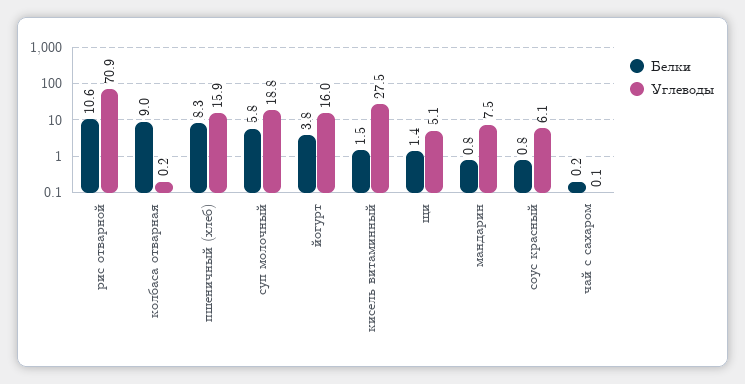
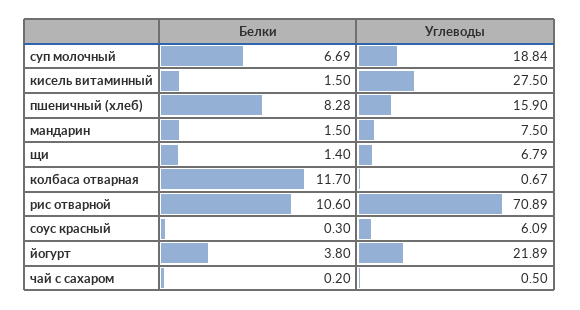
Белки, колбаса отварная: 9 -> 11.7
Углеводы, колбаса отварная: 0.2 -> 0.67
Белки, суп молочный: 5.8 -> 6.69
Углеводы, йогурт: 16 -> 21.89
Углеводы, щи: 5.1 -> 6.79
Белки, мандарин: 0.8 -> 1.5
Белки, соус красный: 0.8 -> 0.3
Углеводы, чай с сахаром: 0.1 -> 0.5

